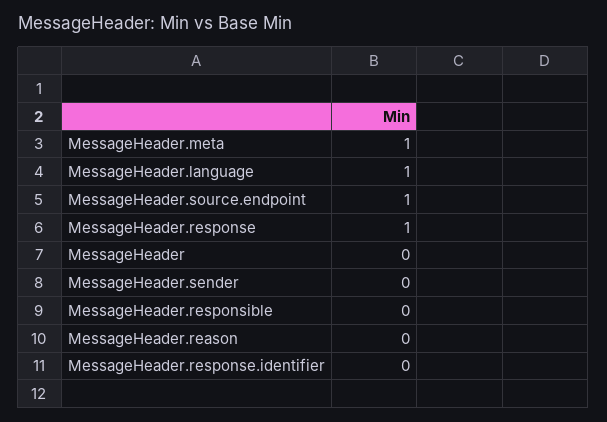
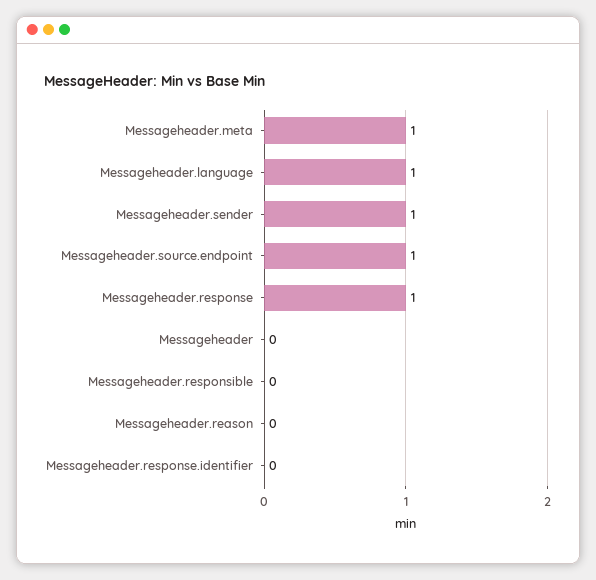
MessageHeader.sender: 0 -> 1

